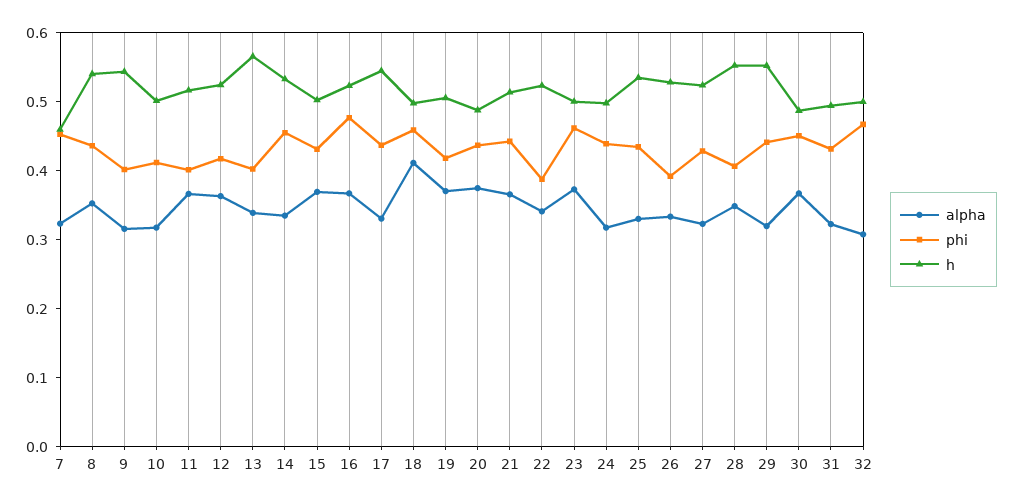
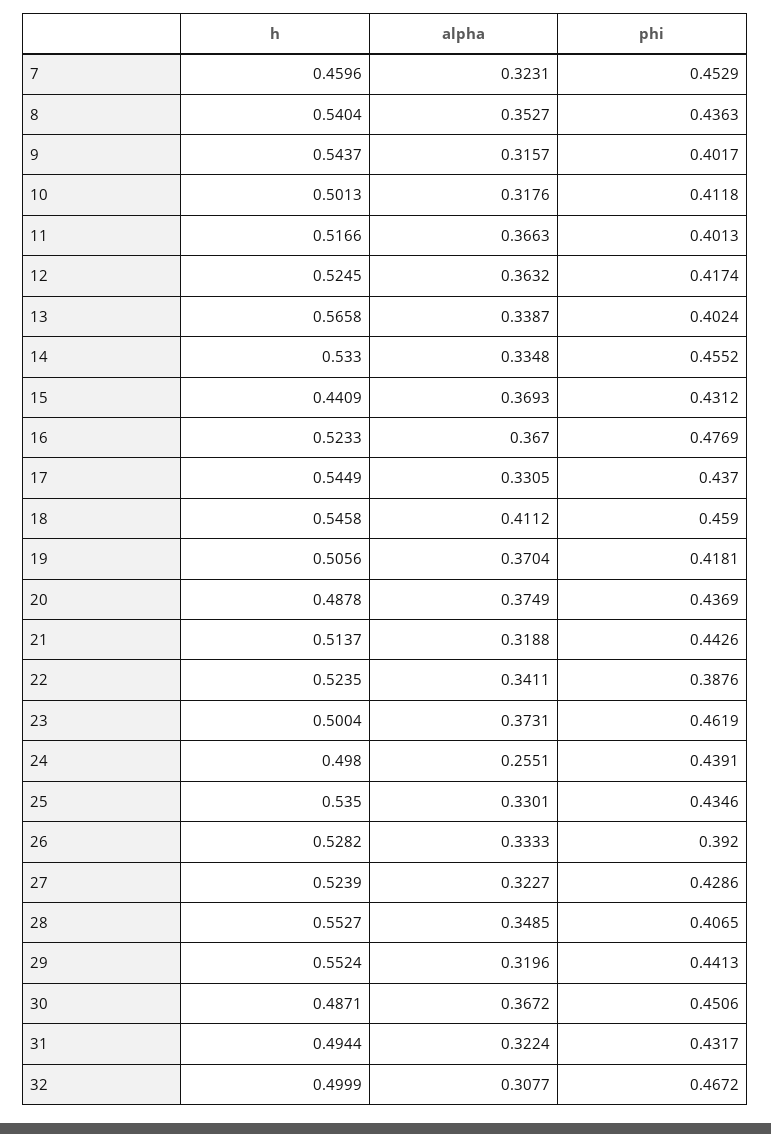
h, 15: 0.5 -> 0.4409
h, 18: 0.5 -> 0.5458
alpha, 21: 0.36 -> 0.3188
alpha, 24: 0.32 -> 0.2551

